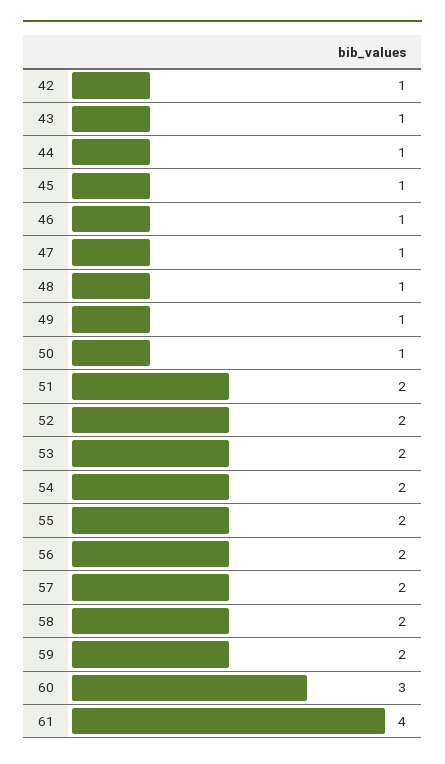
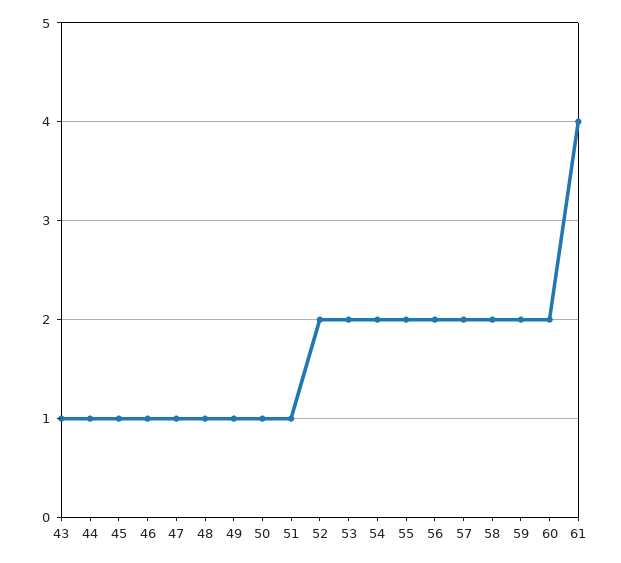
42: 1 -> none
51: 2 -> 1
60: 3 -> 2

